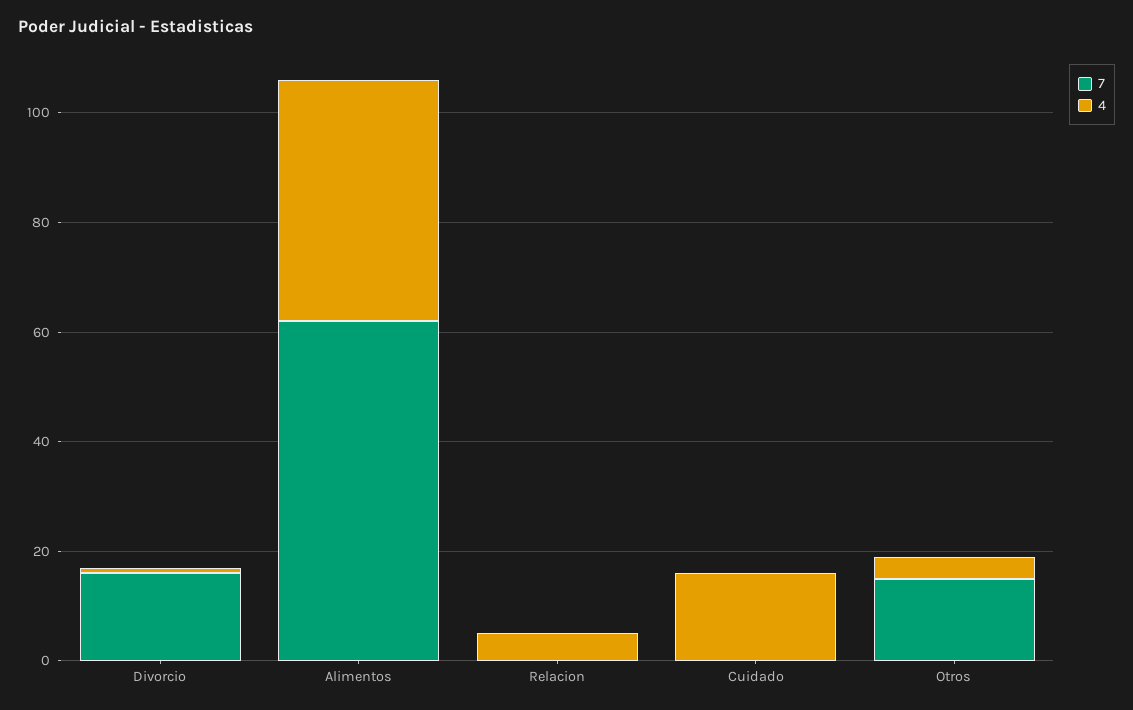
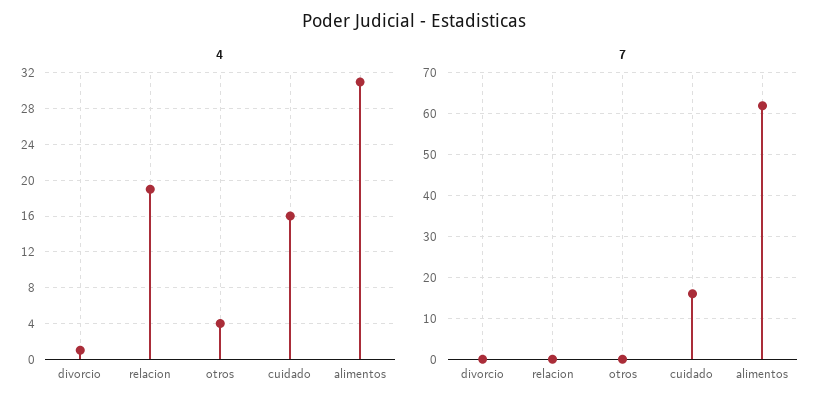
7, Divorcio: 15 -> 0
4, Alimentos: 45 -> 31
4, Relacion: 5 -> 19
7, Cuidado: 0 -> 15
7, Otros: 15 -> 0

